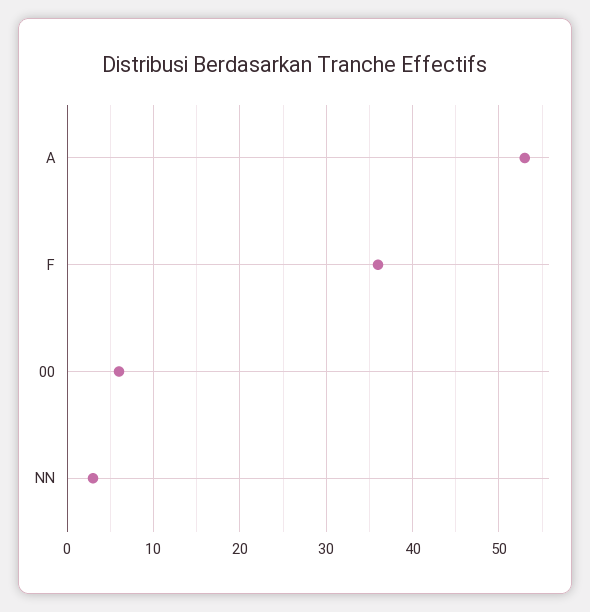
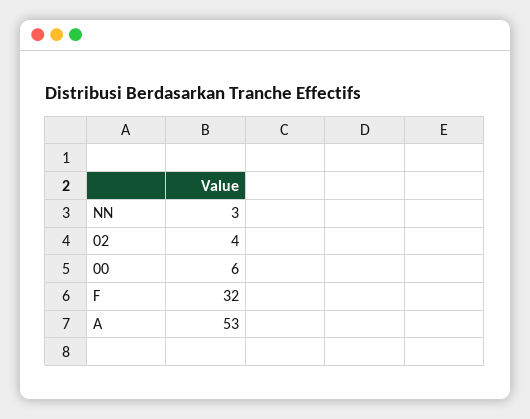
F: 36 -> 32
02: none -> 4

